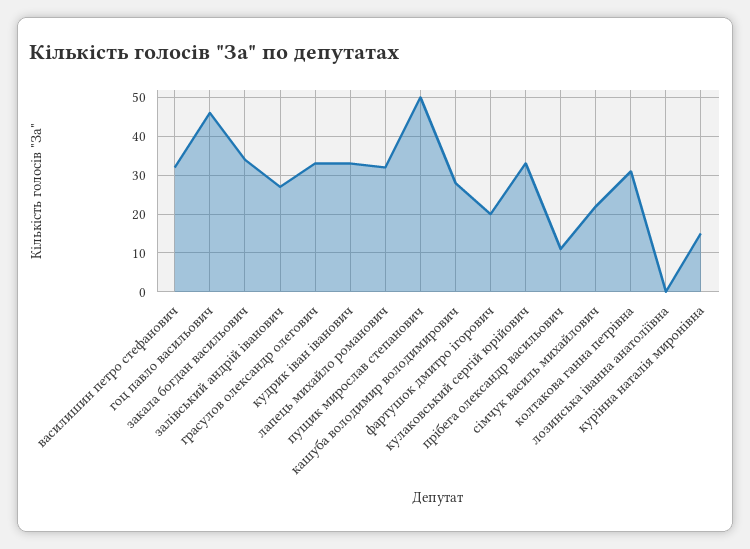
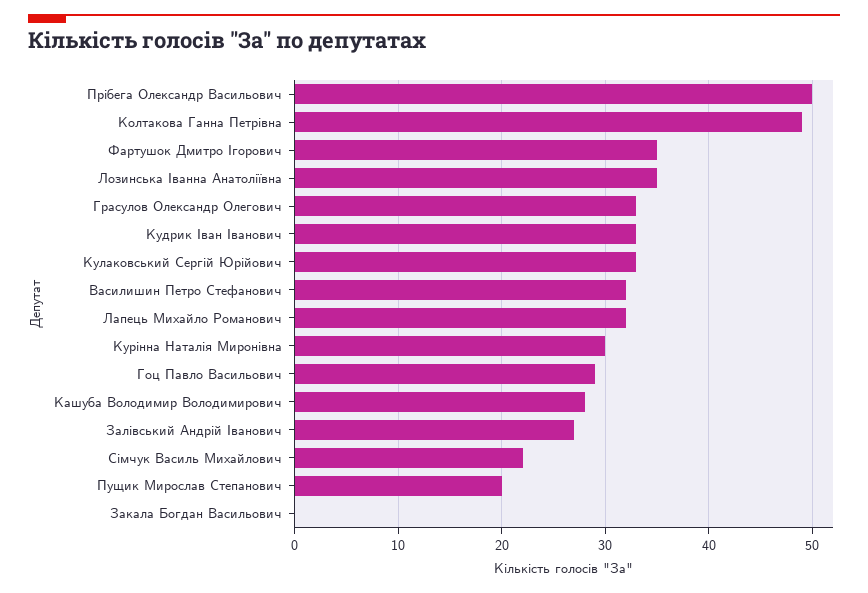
гоц павло васильович: 45 -> 29
закала богдан васильович: 35 -> 0
пущик мирослав степанович: 50 -> 20
фартушок дмитро ігорович: 20 -> 35
прібега олександр васильович: 10 -> 50
колтакова ганна петрівна: 30 -> 49
лозинська іванна анатоліївна: 0 -> 35
курінна наталія миронівна: 15 -> 30

